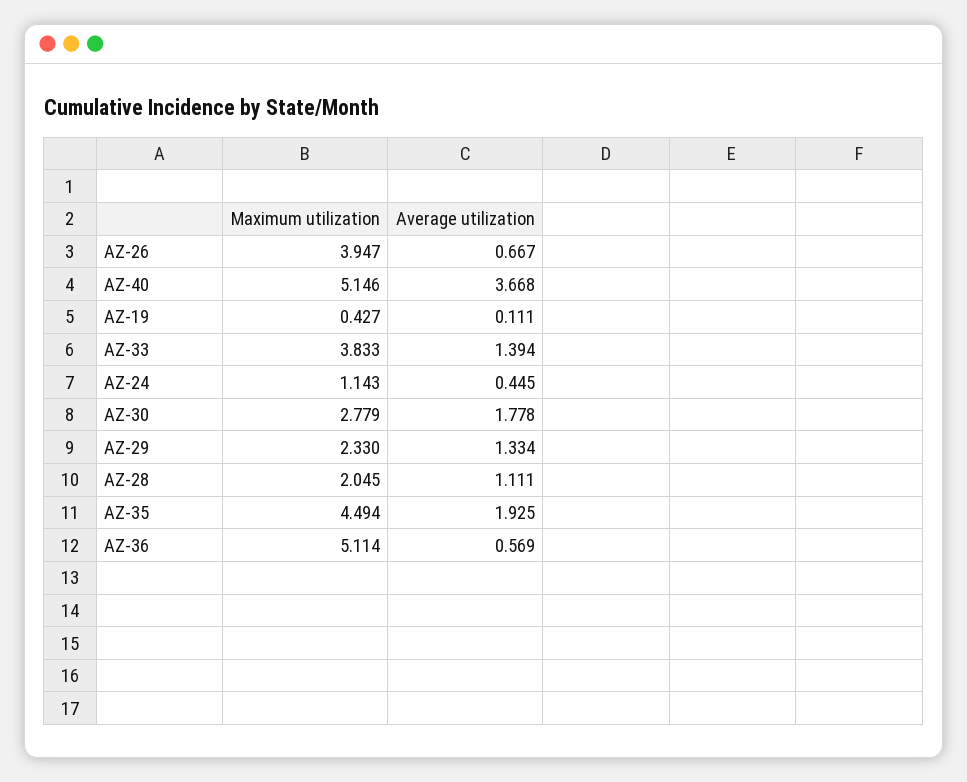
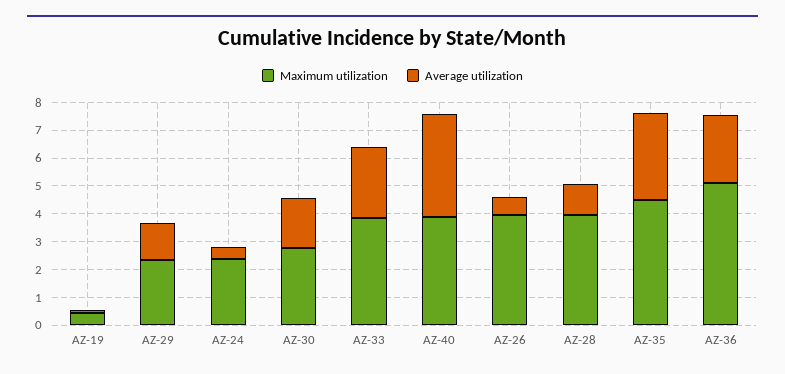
Maximum utilization, AZ-40: 5.146 -> 4
Average utilization, AZ-33: 1.394 -> 2.5
Maximum utilization, AZ-24: 1.143 -> 2.5
Maximum utilization, AZ-28: 2.045 -> 4
Average utilization, AZ-35: 1.925 -> 3
Average utilization, AZ-36: 0.569 -> 2.5

